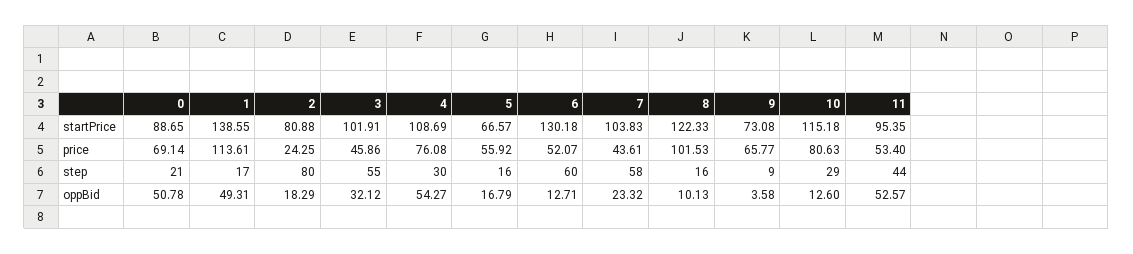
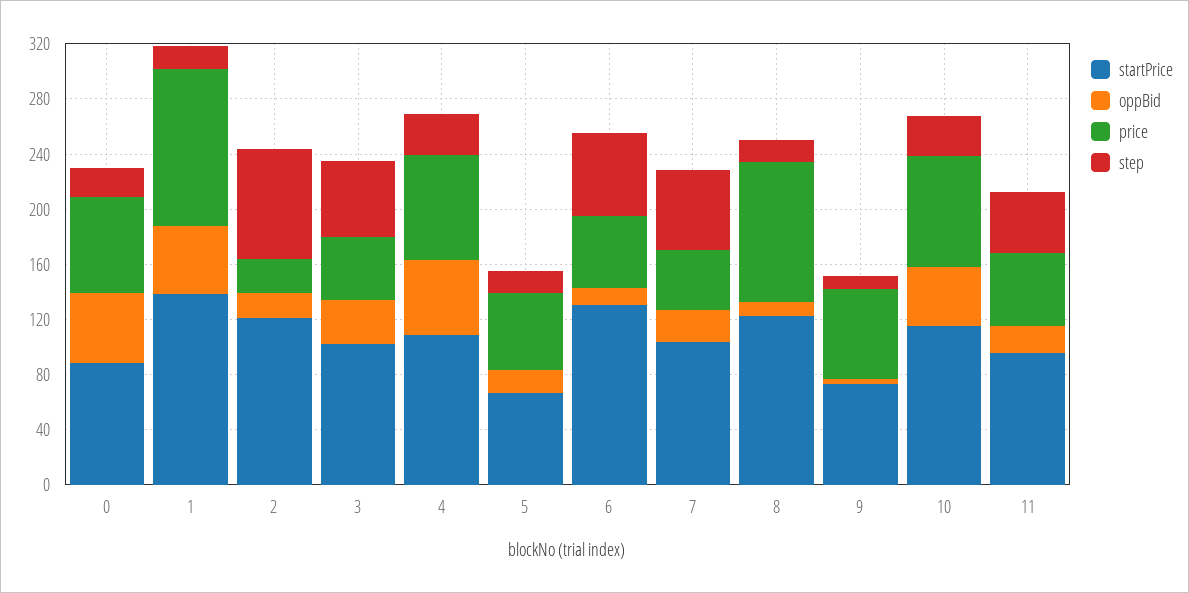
startPrice, 2: 80.88 -> 120
oppBid, 10: 12.6 -> 40
oppBid, 11: 52.57 -> 20

